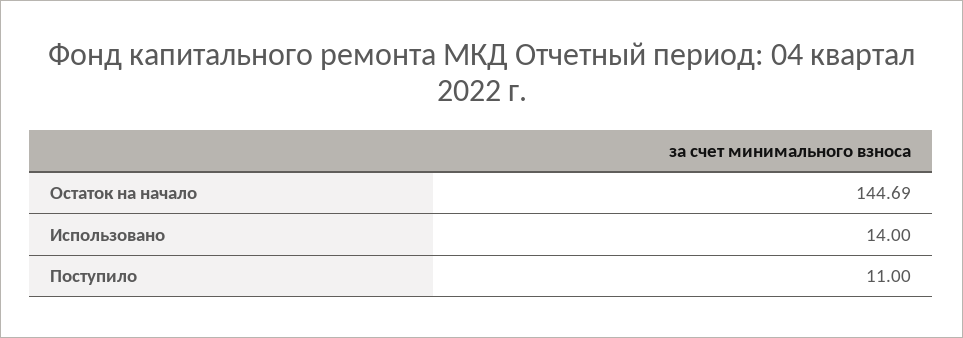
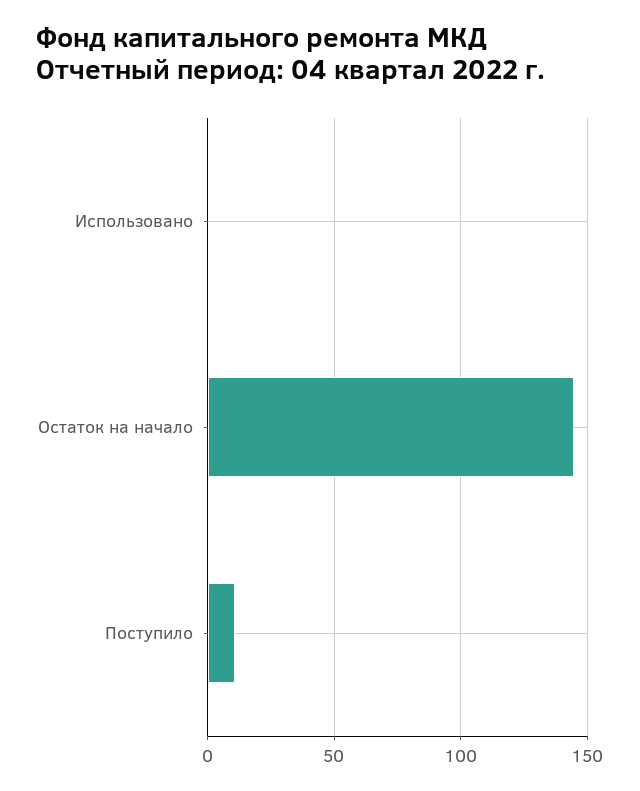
Использовано: 14 -> 0

